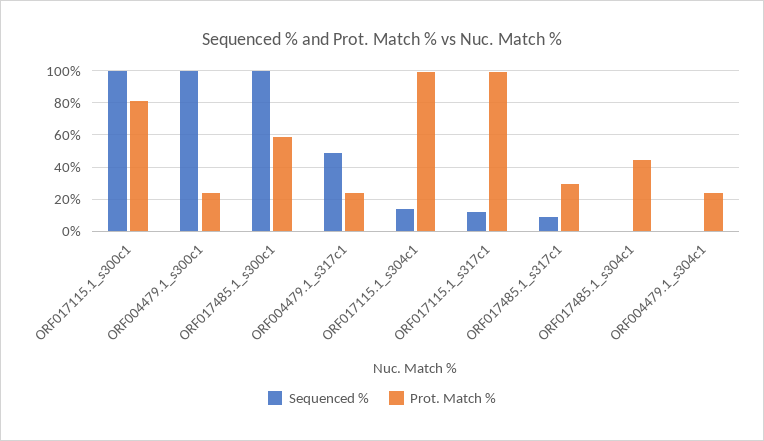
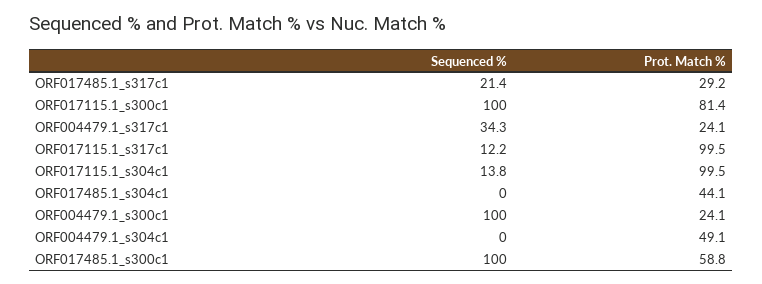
Sequenced %, ORF004479.1_s317c1: 50 -> 34.3
Sequenced %, ORF017485.1_s317c1: 10 -> 21.4
Prot. Match %, ORF004479.1_s304c1: 25 -> 49.1

